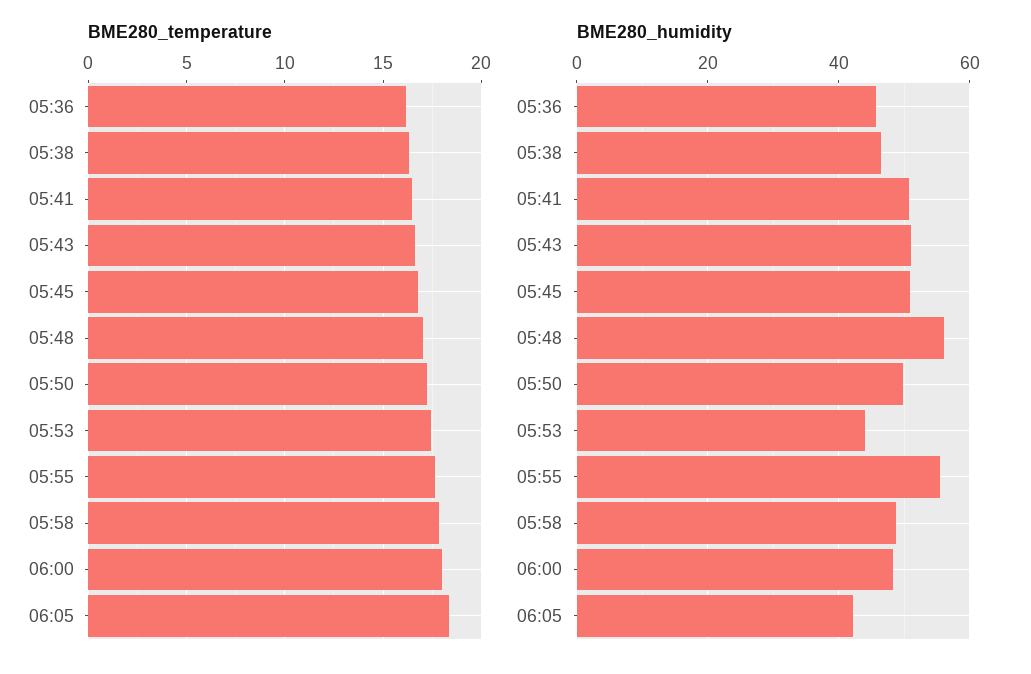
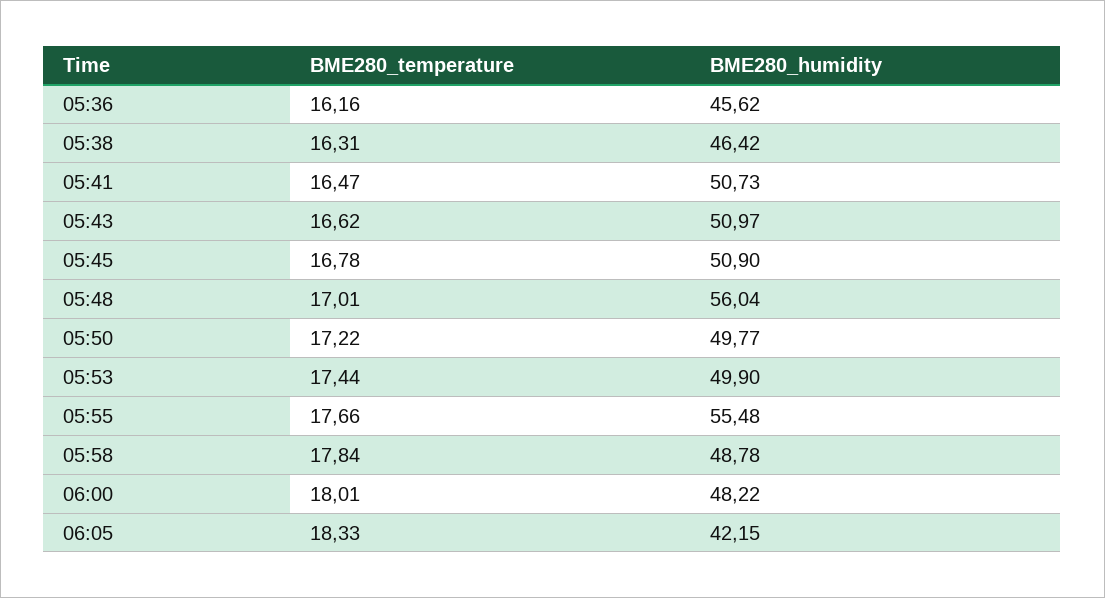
BME280_humidity, 05:53: 44 -> 49.9

